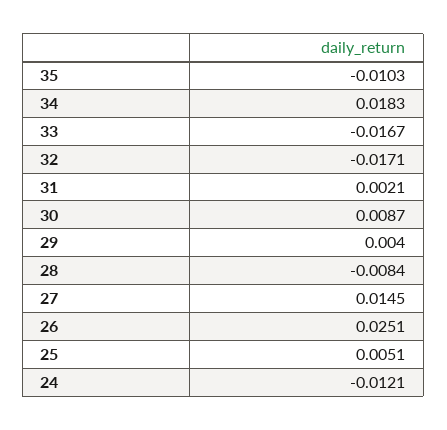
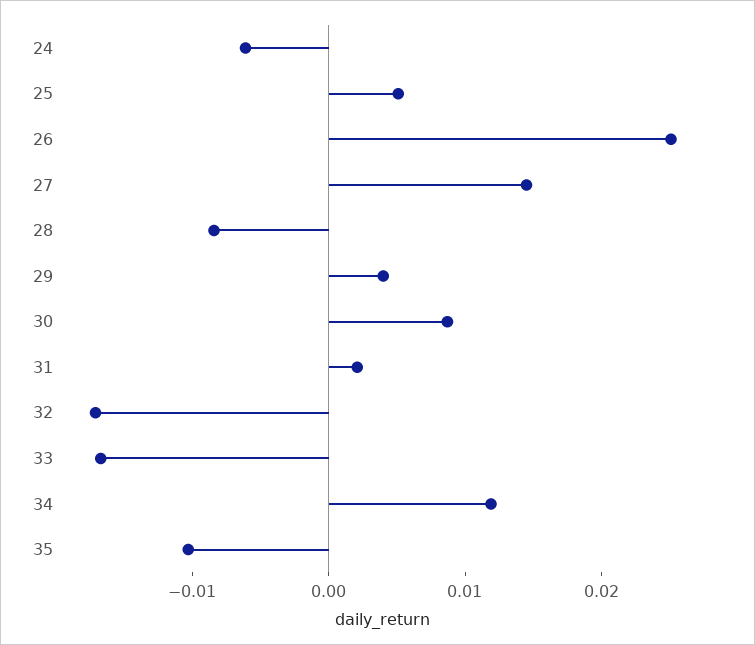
34: 0.0183 -> 0.012
24: -0.0121 -> -0.006

